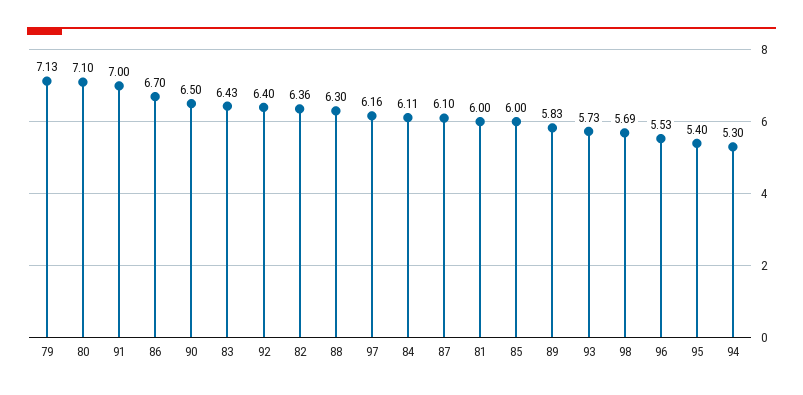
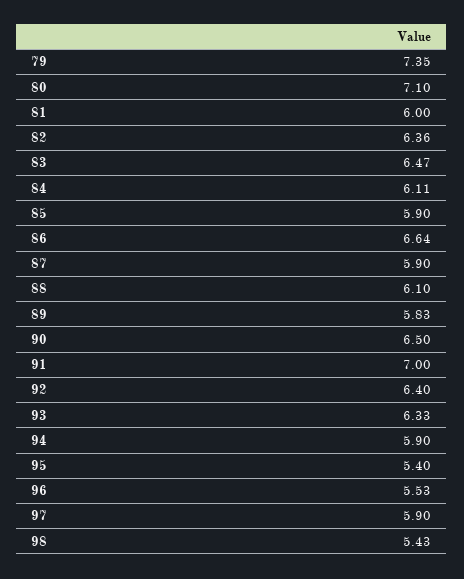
79: 7.13 -> 7.35
86: 6.7 -> 6.64
83: 6.43 -> 6.47
88: 6.3 -> 6.1
97: 6.16 -> 5.9
87: 6.1 -> 5.9
85: 6 -> 5.9
93: 5.73 -> 6.33
98: 5.69 -> 5.43
94: 5.3 -> 5.9

